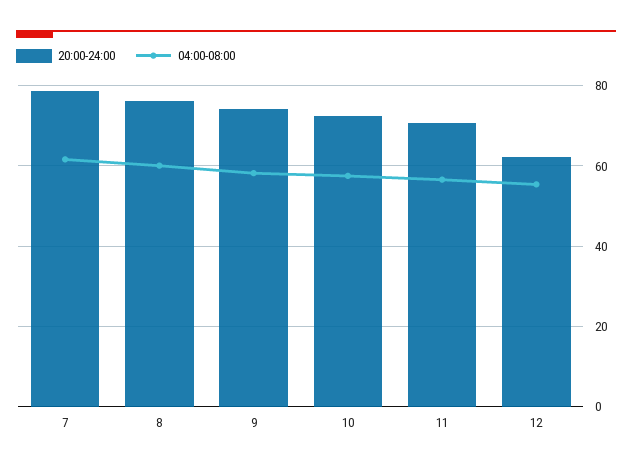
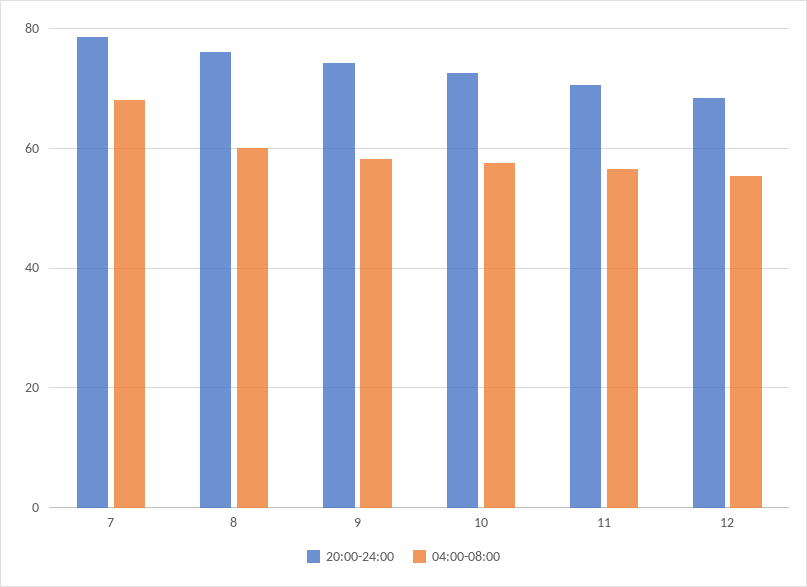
04:00-08:00, 7: 62 -> 68
20:00-24:00, 12: 62 -> 68

